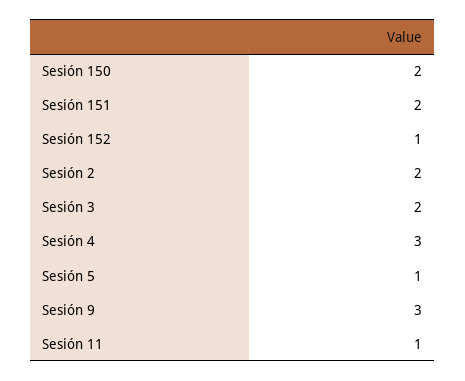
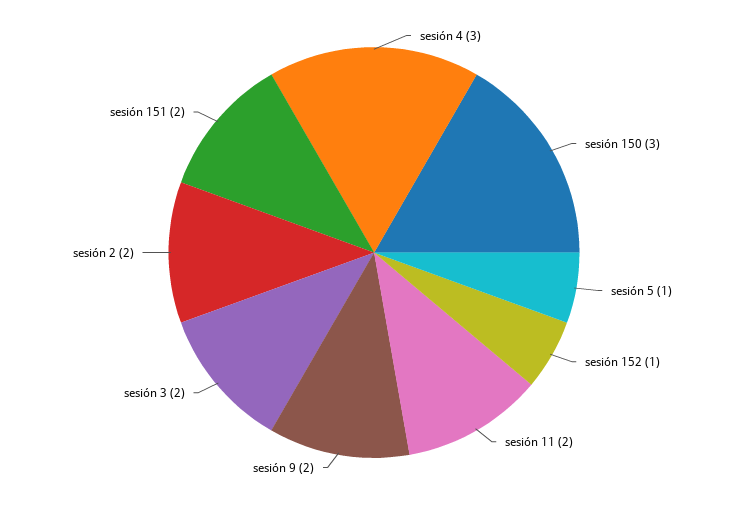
Sesión 150: 2 -> 3
Sesión 9: 3 -> 2
Sesión 11: 1 -> 2

